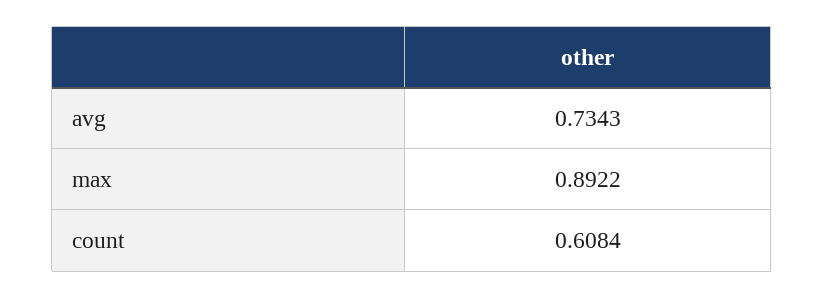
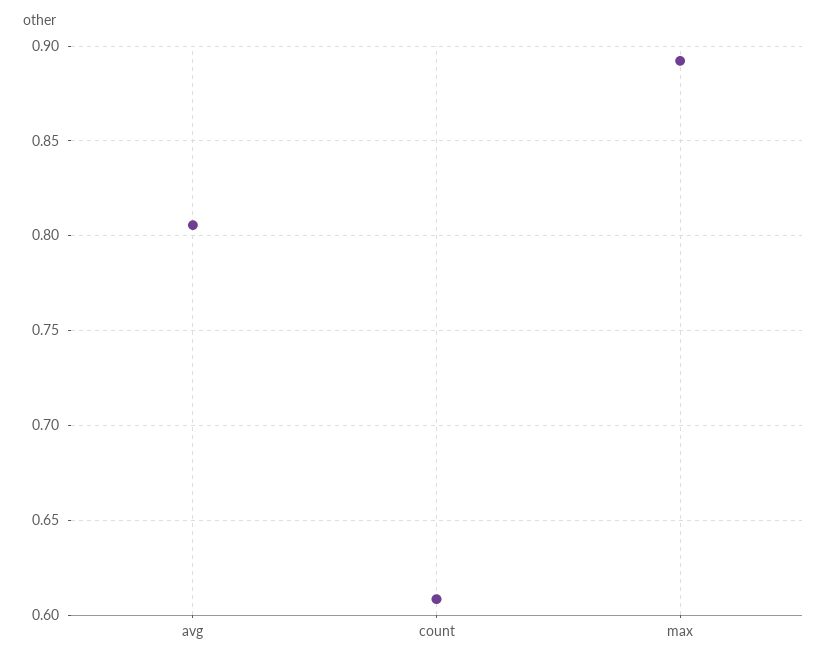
avg: 0.7343 -> 0.805

